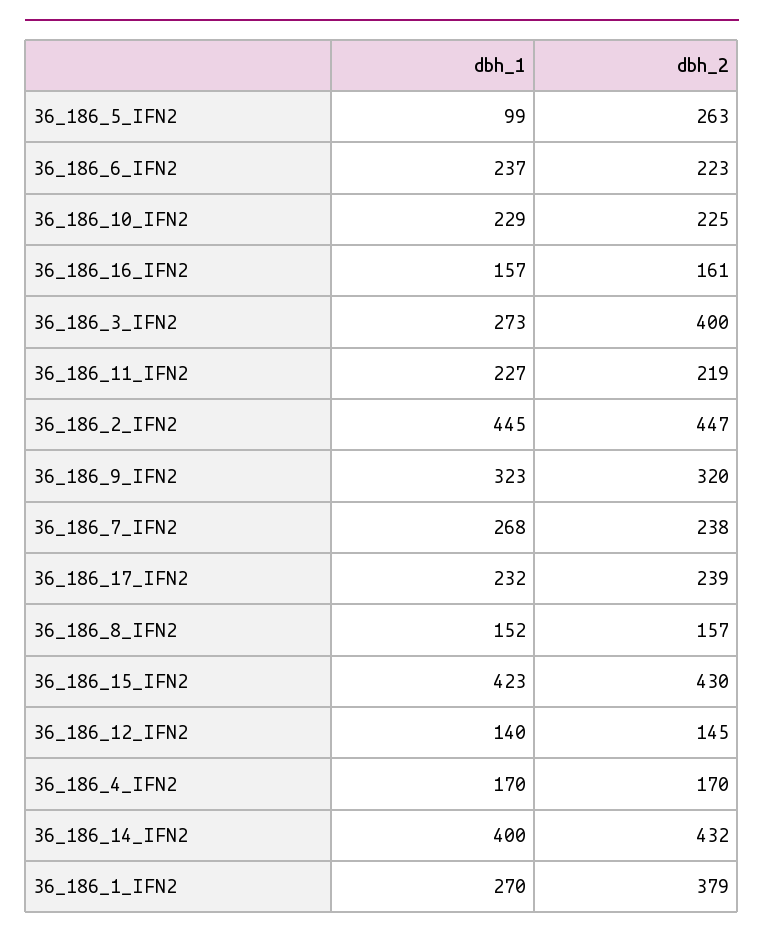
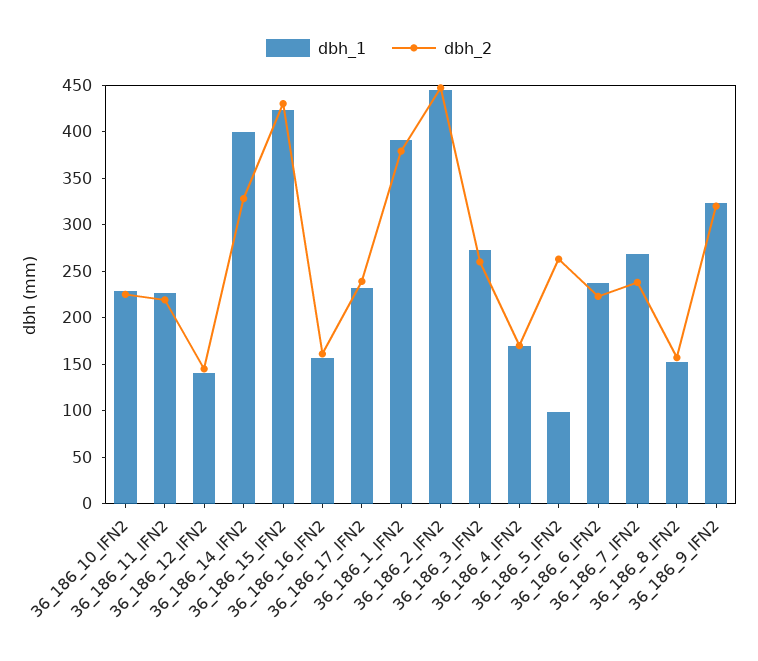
dbh_2, 36_186_3_IFN2: 400 -> 260
dbh_2, 36_186_14_IFN2: 432 -> 330
dbh_1, 36_186_1_IFN2: 270 -> 390

